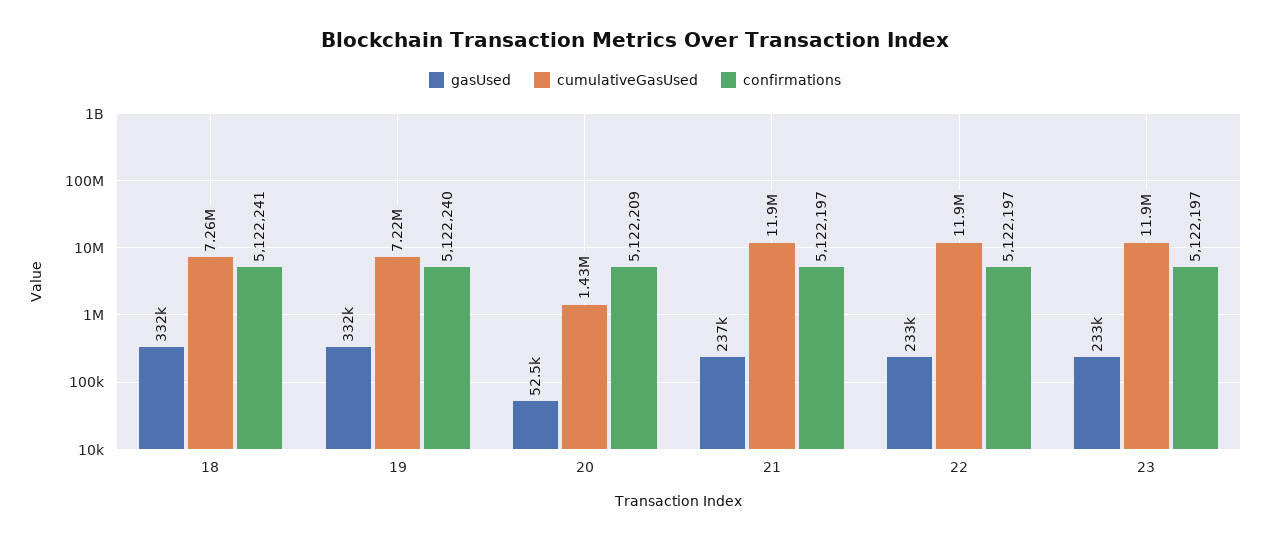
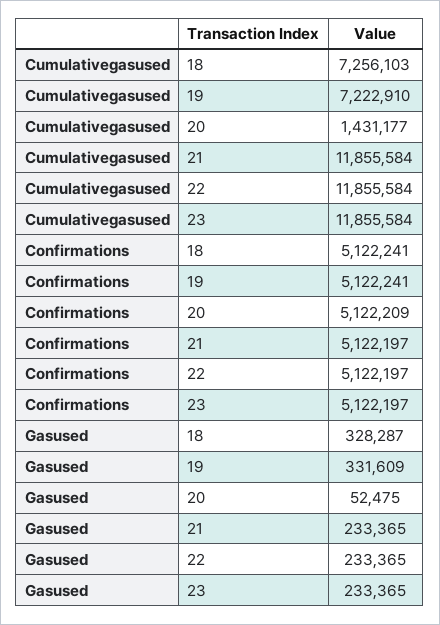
gasUsed, 18: 332000 -> 328287
confirmations, 19: 5122240 -> 5122241
gasUsed, 21: 237000 -> 233365

